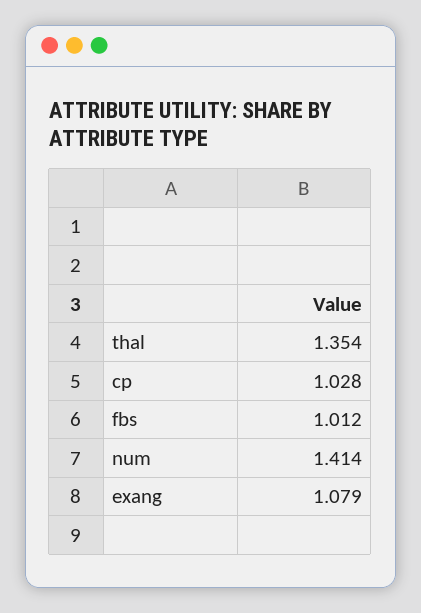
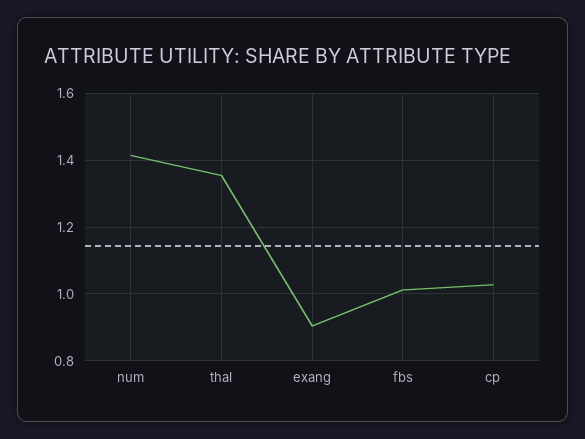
exang: 1.079 -> 0.9

